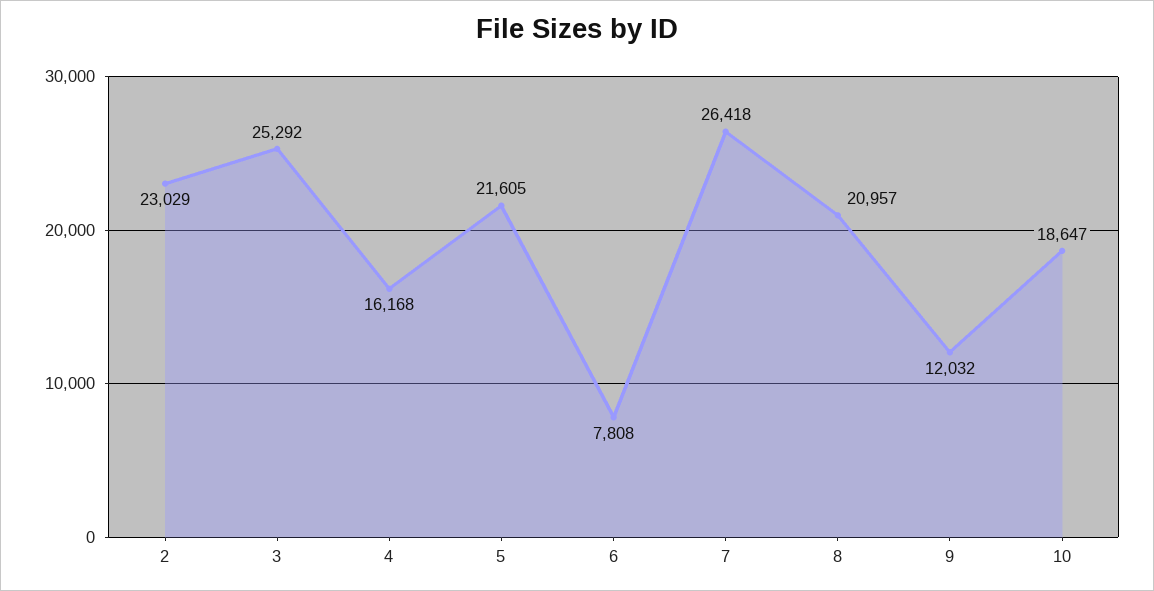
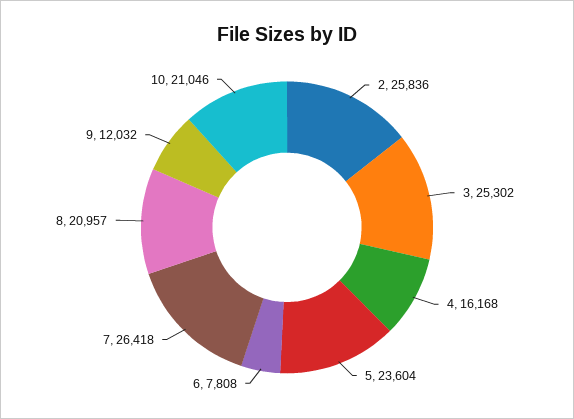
2: 23029 -> 25836
3: 25292 -> 25302
5: 21605 -> 23604
10: 18647 -> 21046

